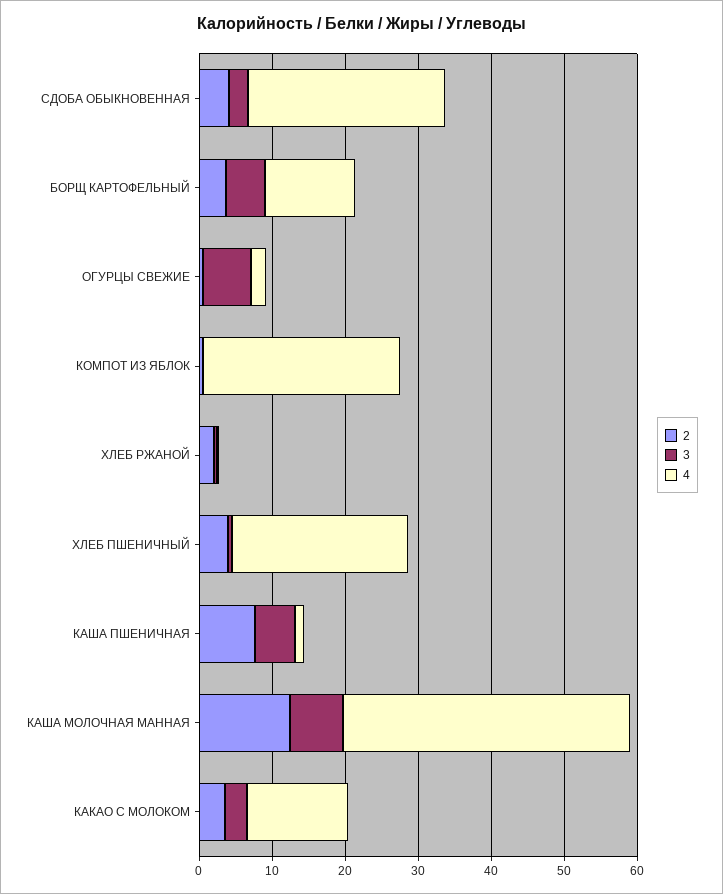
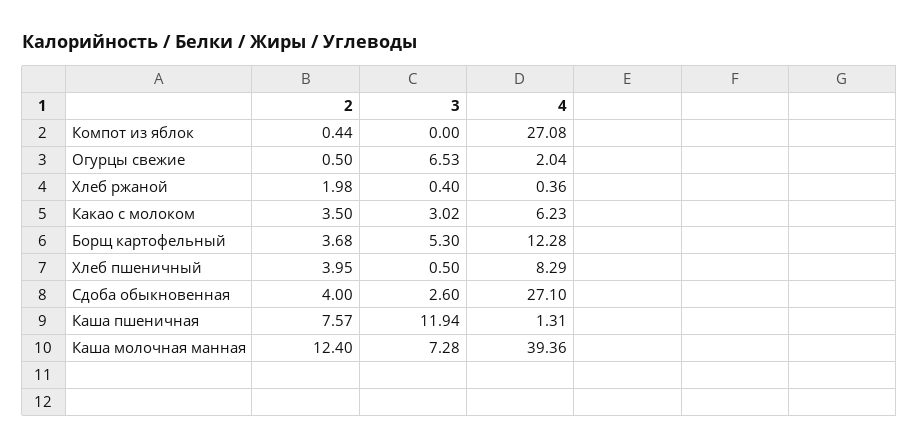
4, ХЛЕБ ПШЕНИЧНЫЙ: 24 -> 8.29
3, КАША ПШЕНИЧНАЯ: 6 -> 11.94
4, КАКАО С МОЛОКОМ: 14 -> 6.23

